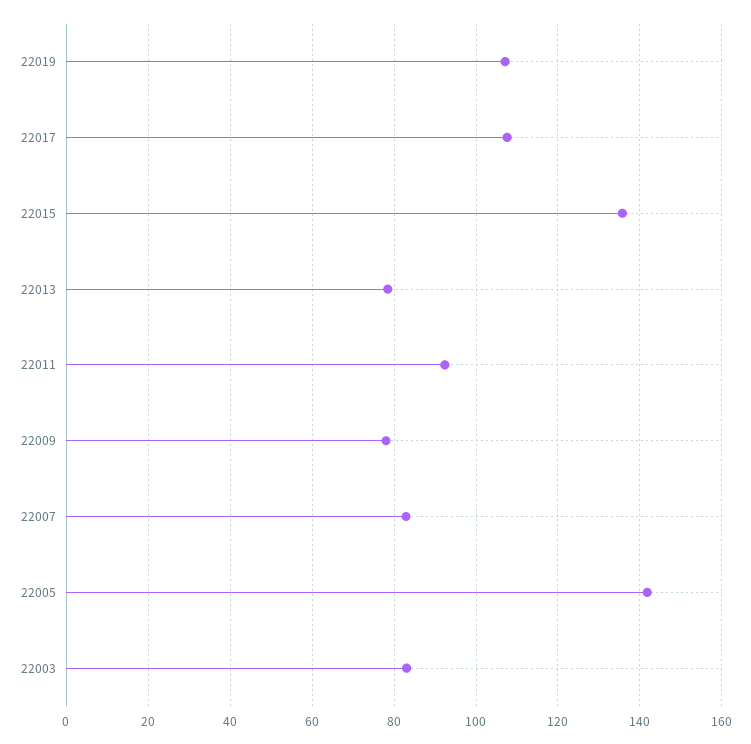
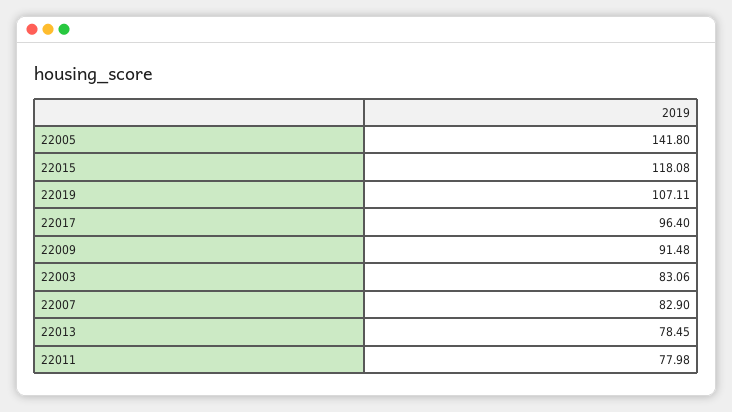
22017: 108 -> 96.4
22015: 136 -> 118.08
22011: 92 -> 77.98
22009: 78 -> 91.48

